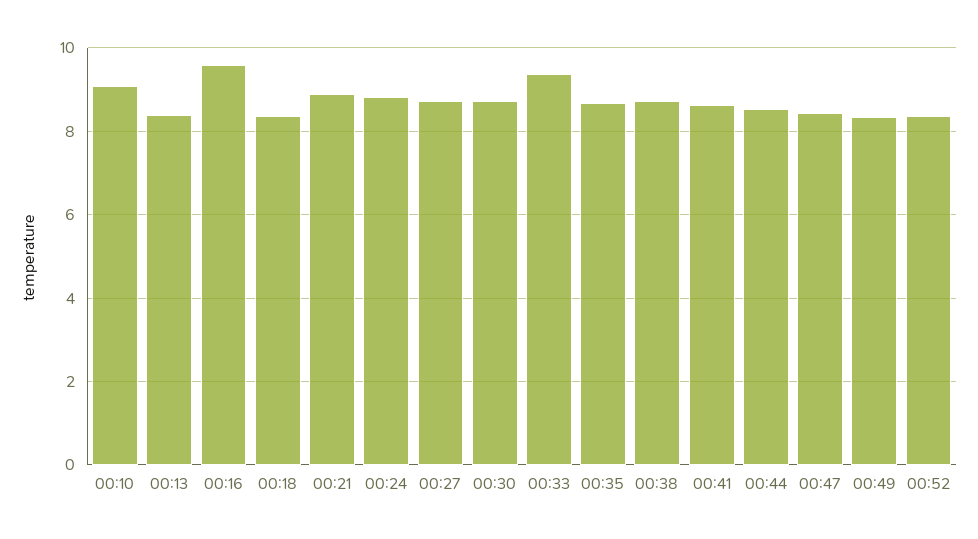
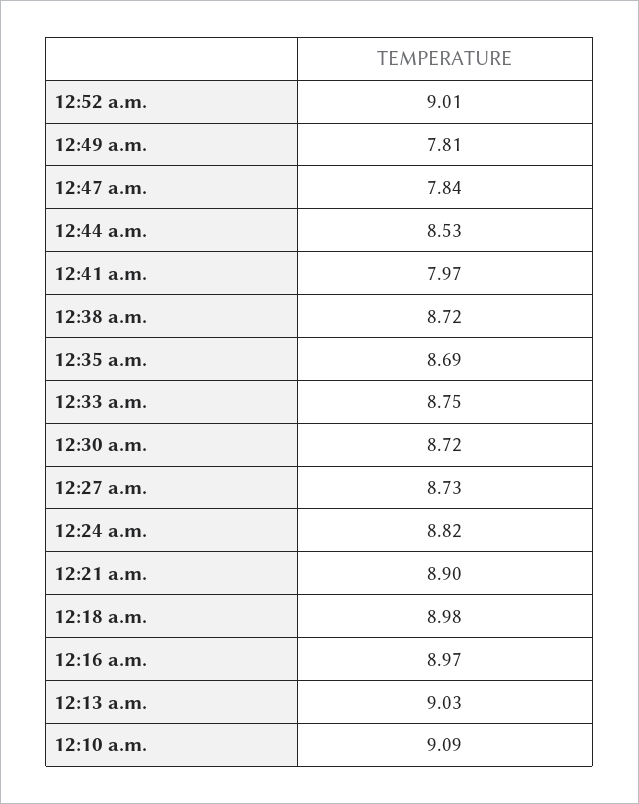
00:13: 8.4 -> 9.03
00:16: 9.6 -> 8.97
00:18: 8.4 -> 8.98
00:33: 9.4 -> 8.75
00:41: 8.6 -> 7.97
00:47: 8.4 -> 7.84
00:49: 8.4 -> 7.81
00:52: 8.4 -> 9.01

